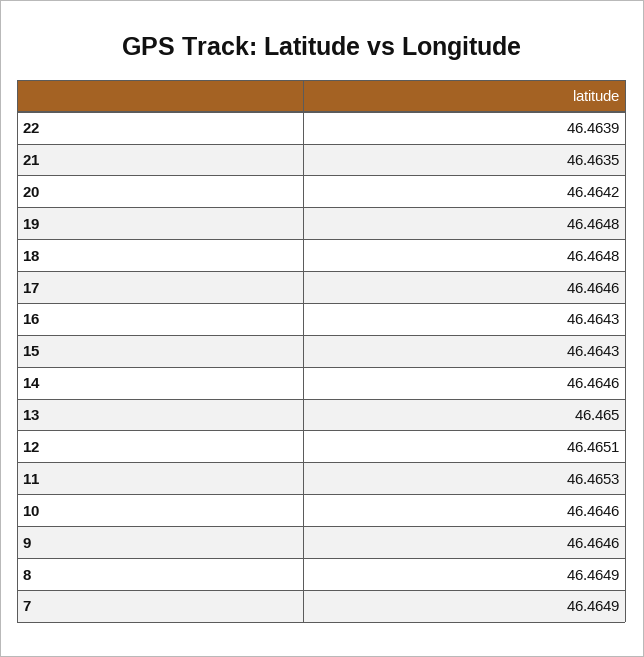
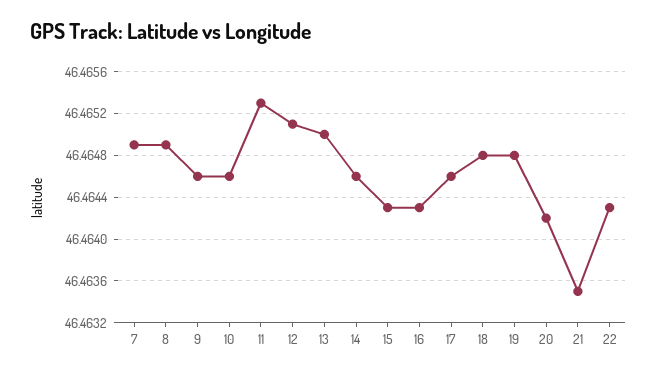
22: 46.4639 -> 46.4643

